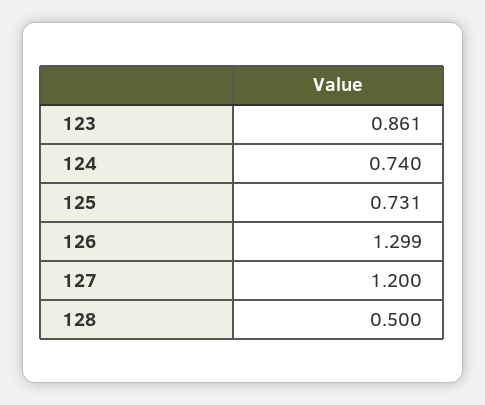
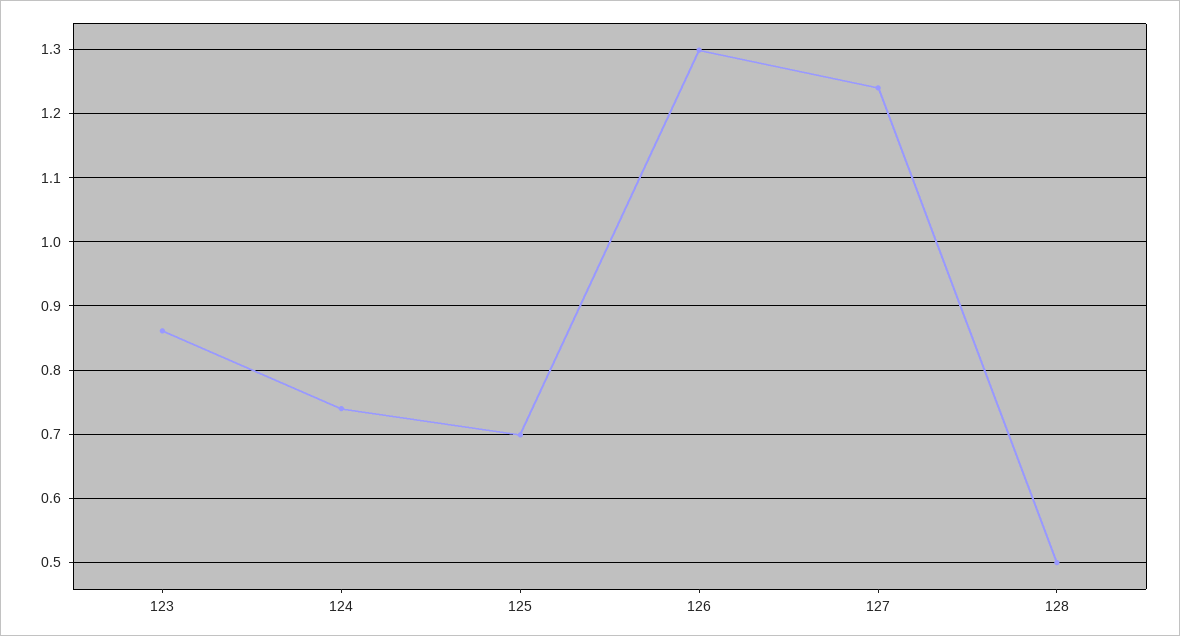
125: 0.731 -> 0.7
127: 1.2 -> 1.24

